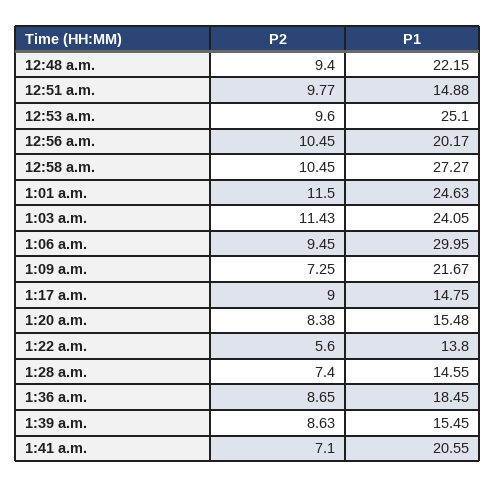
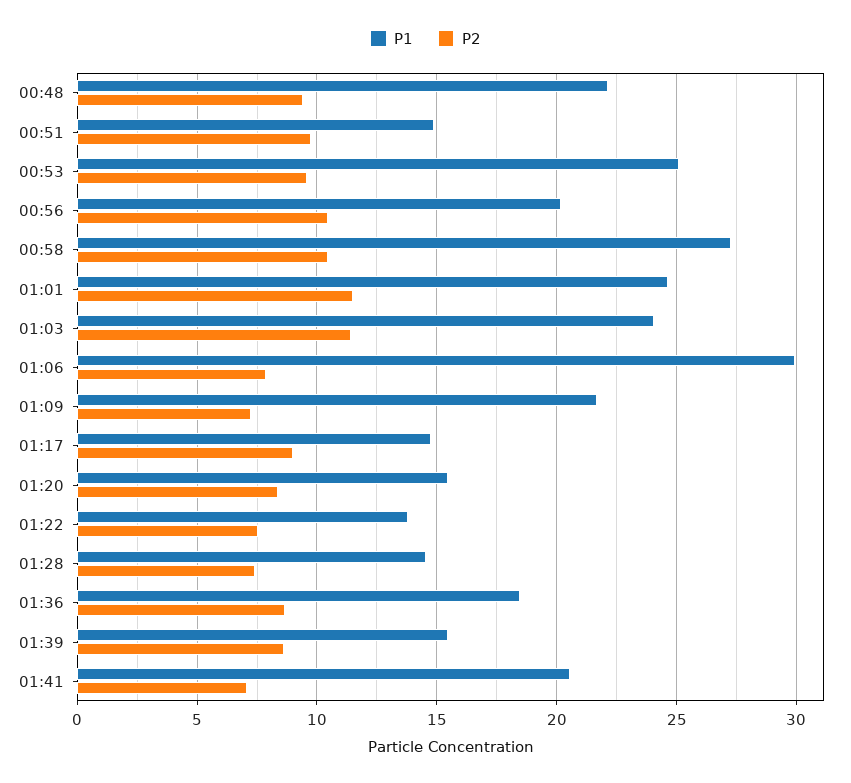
P2, 1:06 a.m.: 9.45 -> 8
P2, 1:22 a.m.: 5.6 -> 7.5

